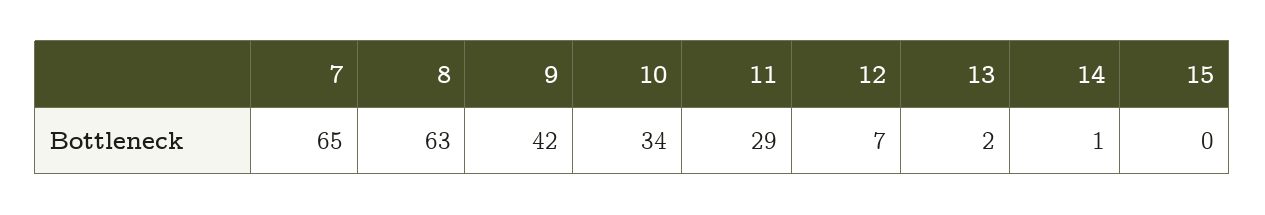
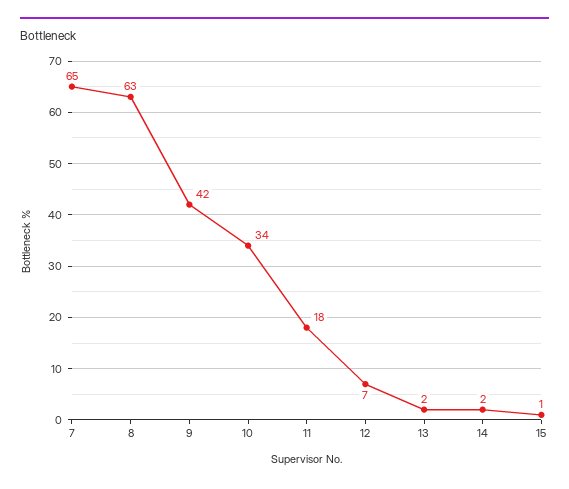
11: 29 -> 18
14: 1 -> 2
15: 0 -> 1

